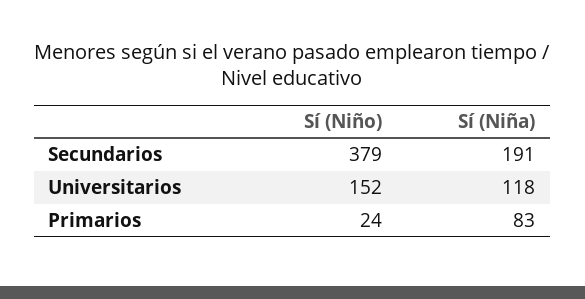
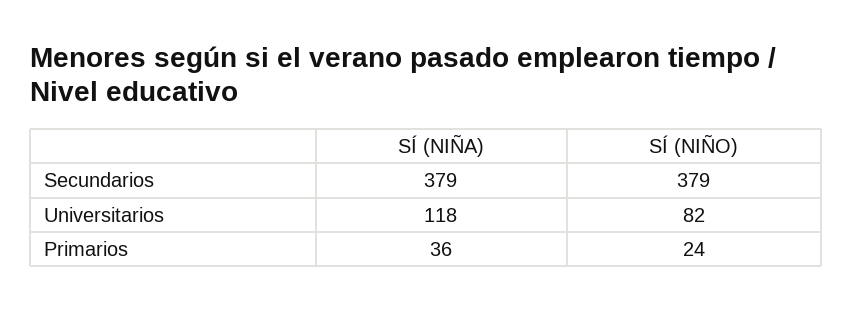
Sí (Niña), Secundarios: 191 -> 379
Sí (Niño), Universitarios: 152 -> 82
Sí (Niña), Primarios: 83 -> 36

